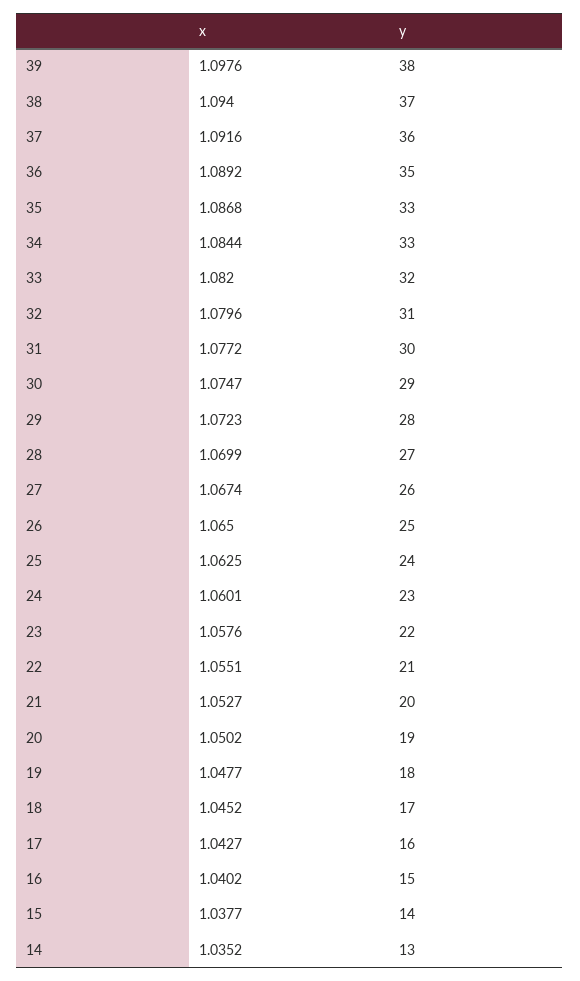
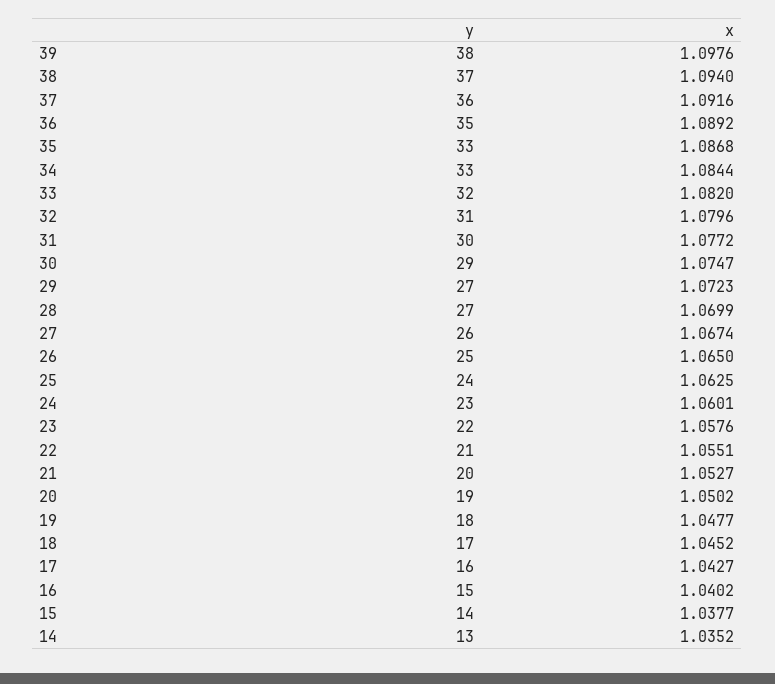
y, 29: 28 -> 27

